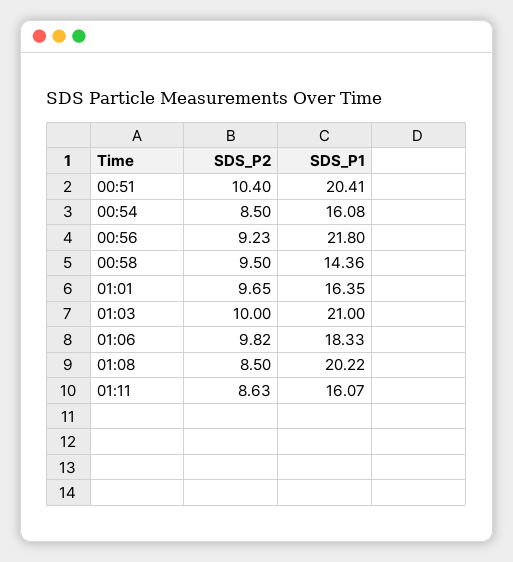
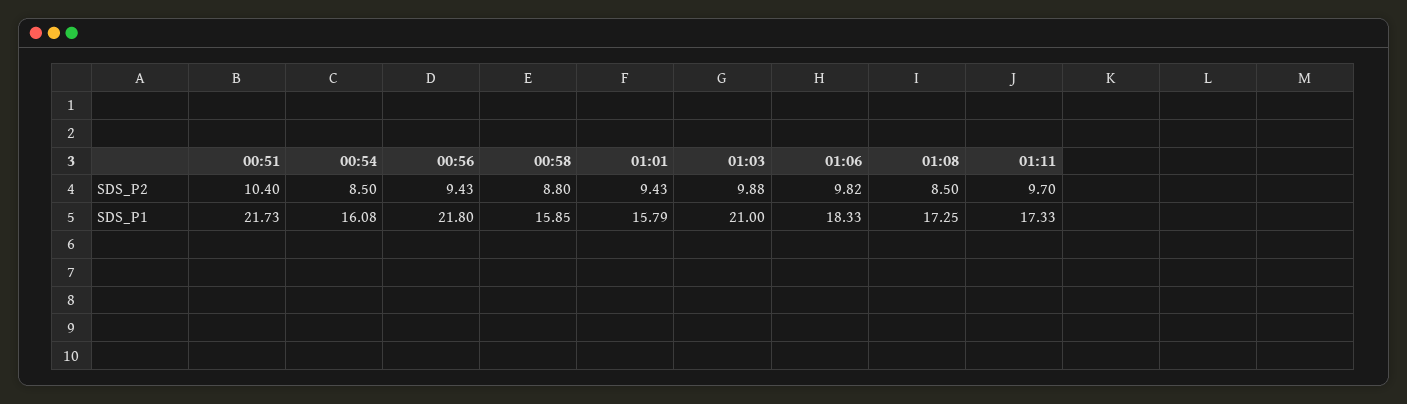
SDS_P1, 00:51: 20.41 -> 21.73
SDS_P2, 00:56: 9.23 -> 9.43
SDS_P2, 00:58: 9.5 -> 8.8
SDS_P1, 00:58: 14.36 -> 15.85
SDS_P2, 01:01: 9.65 -> 9.43
SDS_P1, 01:01: 16.35 -> 15.79
SDS_P2, 01:03: 10 -> 9.88
SDS_P1, 01:08: 20.22 -> 17.25
SDS_P2, 01:11: 8.63 -> 9.7
SDS_P1, 01:11: 16.07 -> 17.33

